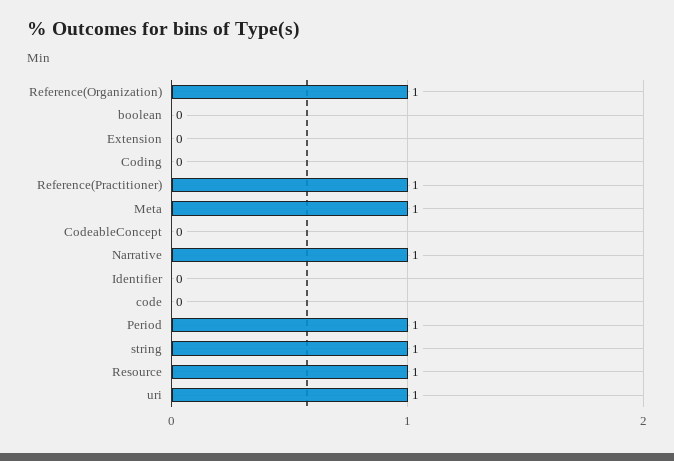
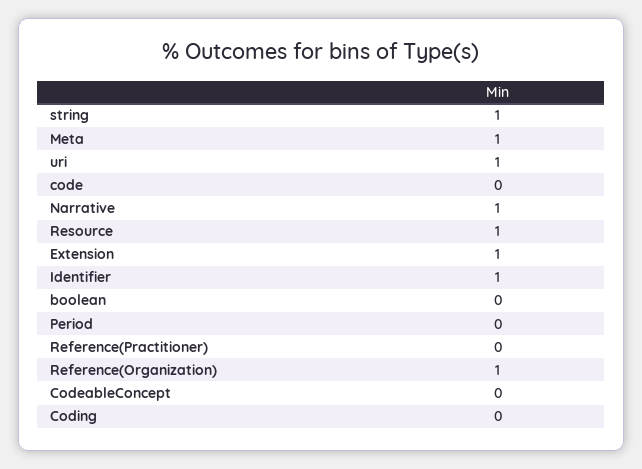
Extension: 0 -> 1
Reference(Practitioner): 1 -> 0
Identifier: 0 -> 1
Period: 1 -> 0

